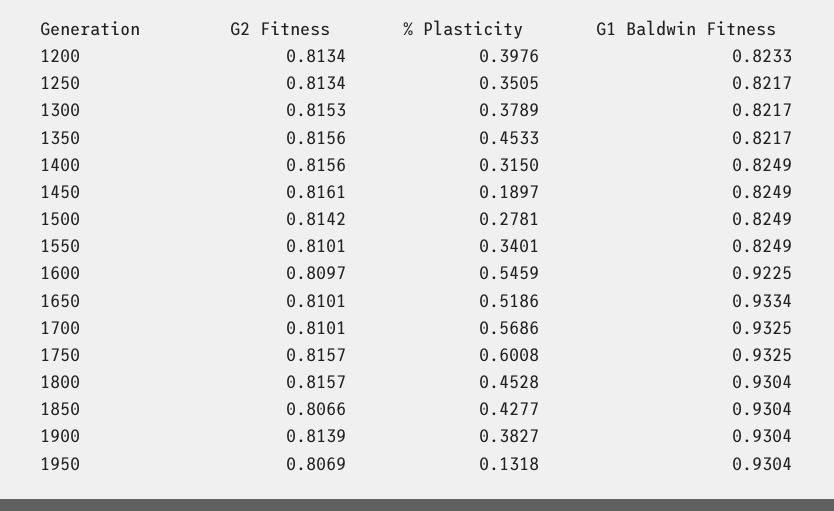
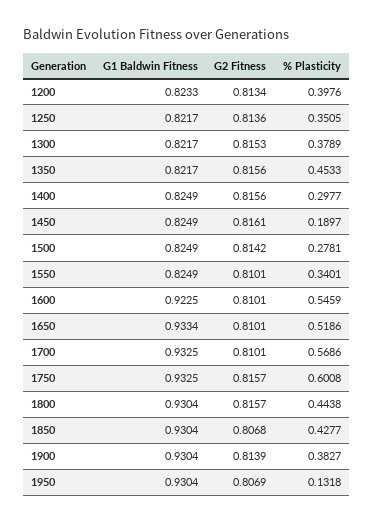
G2 Fitness, 1250: 0.8134 -> 0.8136
% Plasticity, 1400: 0.315 -> 0.2977
G2 Fitness, 1600: 0.8097 -> 0.8101
% Plasticity, 1800: 0.4528 -> 0.4438
G2 Fitness, 1850: 0.8066 -> 0.8068

